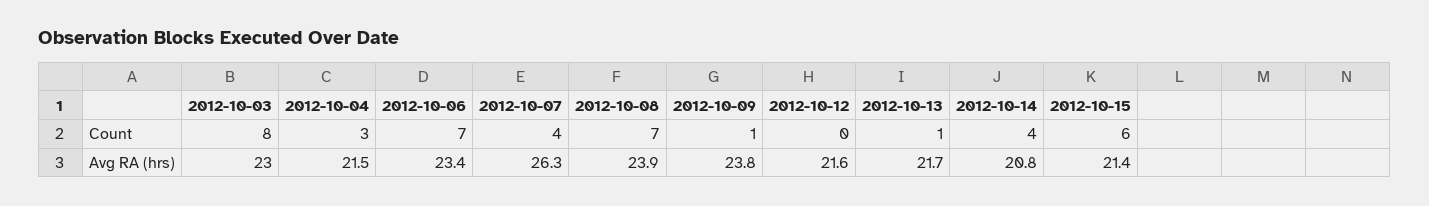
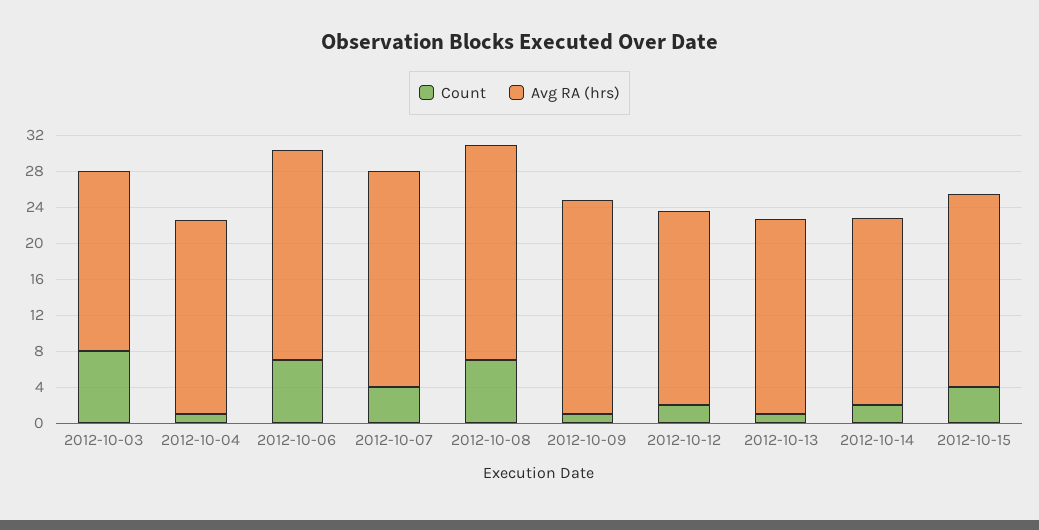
Count, 2012-10-04: 3 -> 1
Count, 2012-10-12: 0 -> 2
Count, 2012-10-14: 4 -> 2
Count, 2012-10-15: 6 -> 4
Avg RA (hrs), 2012-10-03: 23 -> 20
Avg RA (hrs), 2012-10-07: 26.3 -> 24

